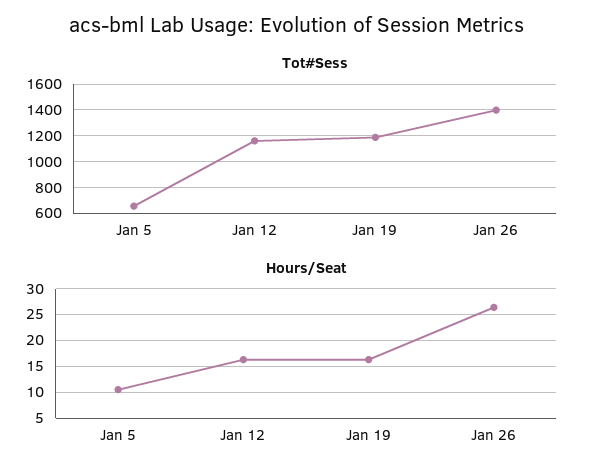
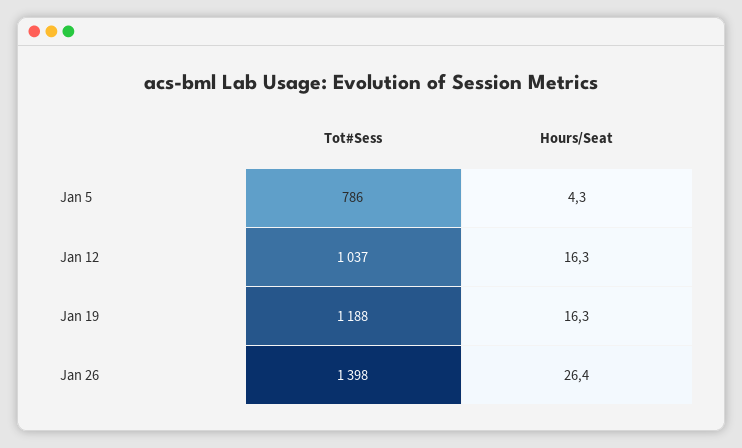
Tot#Sess, Jan 5: 650 -> 786
Tot#Sess, Jan 12: 1150 -> 1037
Hours/Seat, Jan 5: 10 -> 4.3

